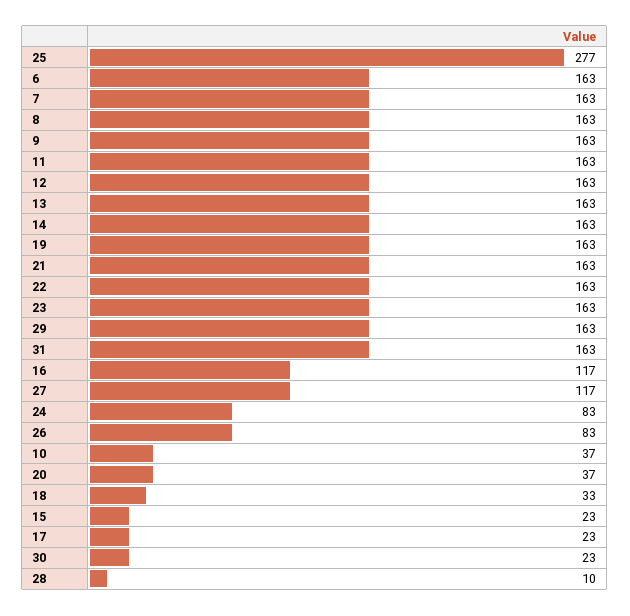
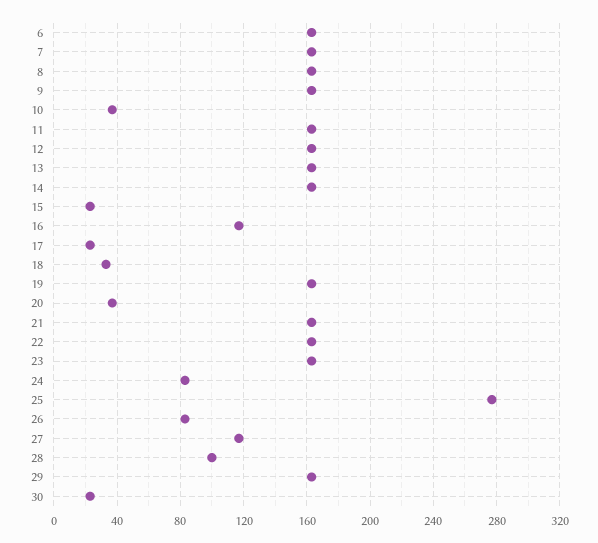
31: 163 -> none
28: 10 -> 100

